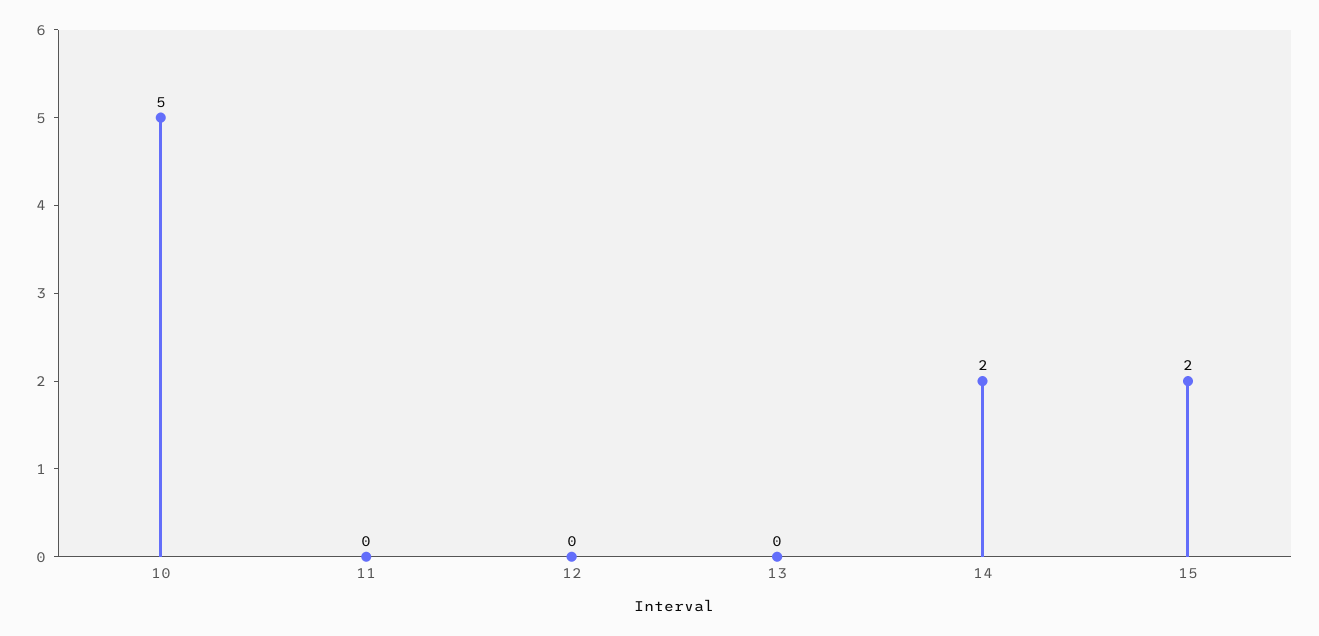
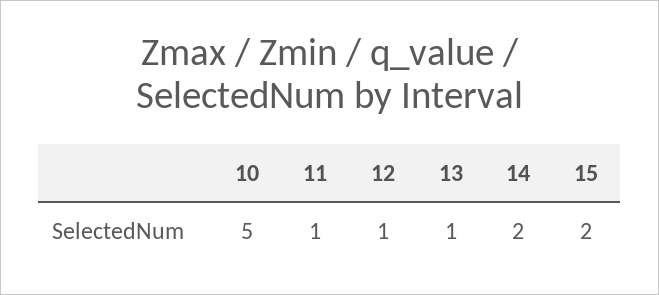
11: 0 -> 1
12: 0 -> 1
13: 0 -> 1

